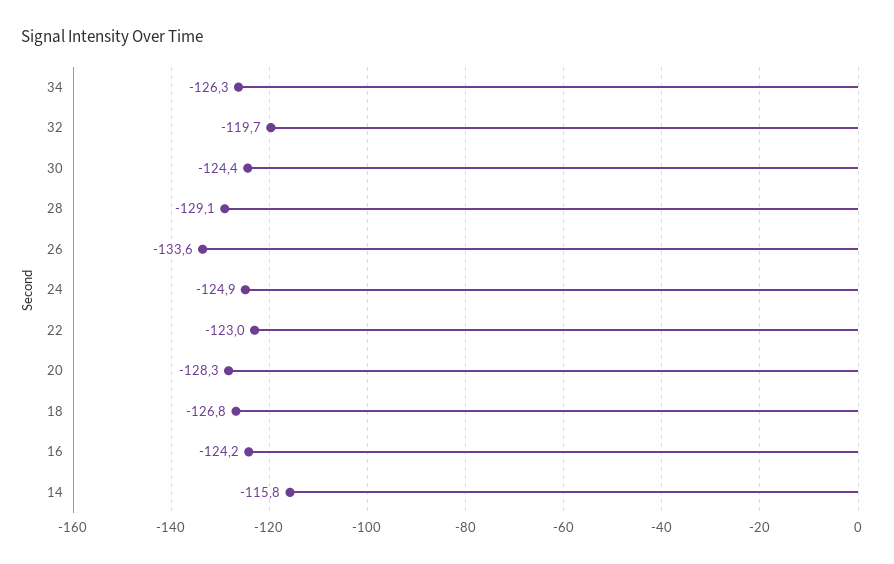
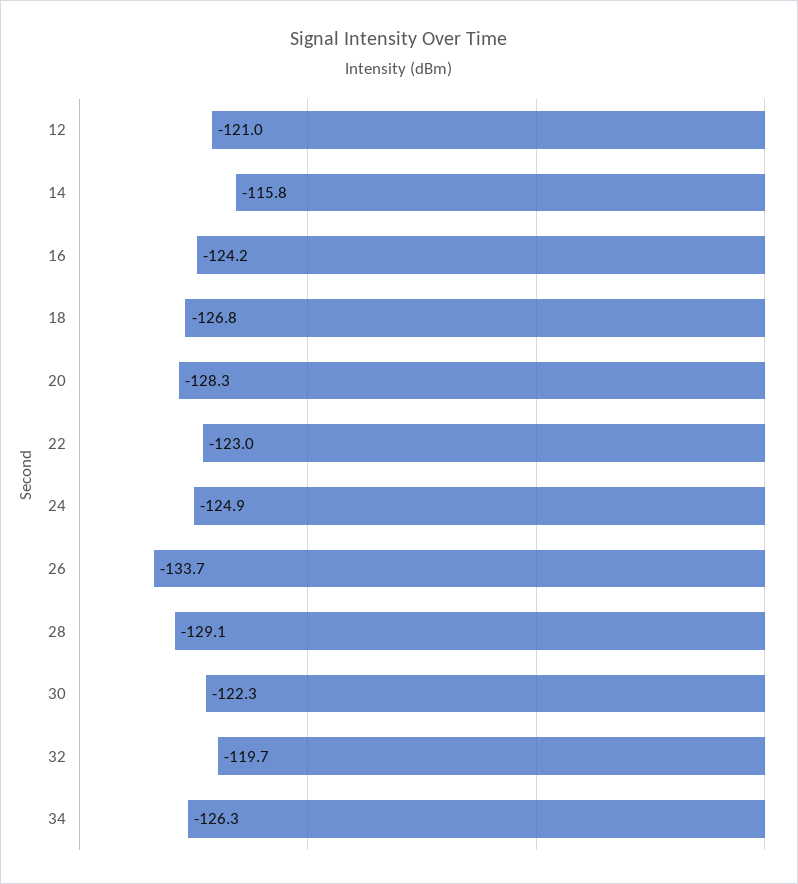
30: -124.4 -> -122.3
26: -133.6 -> -133.7
12: none -> -121

